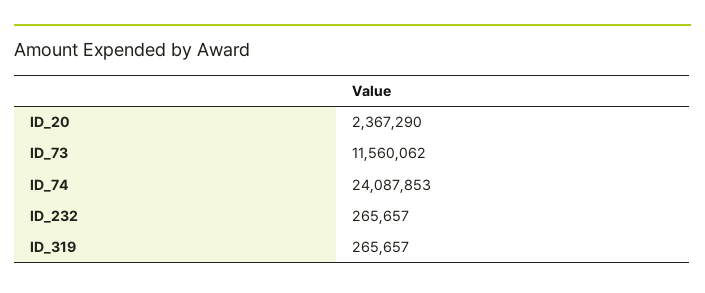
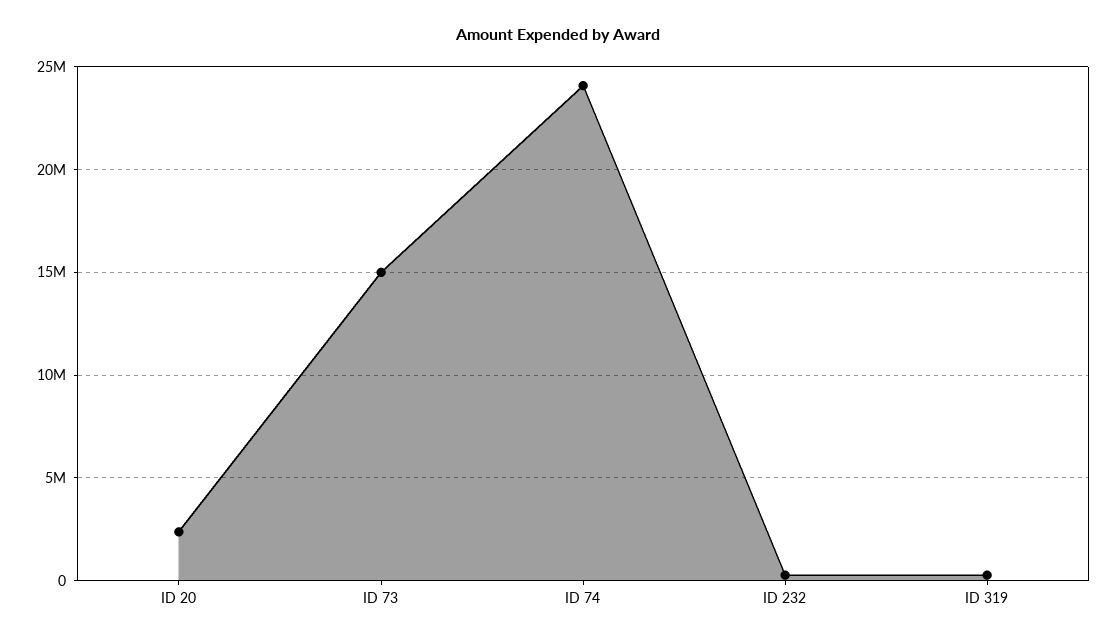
ID_73: 11560062 -> 15000000

